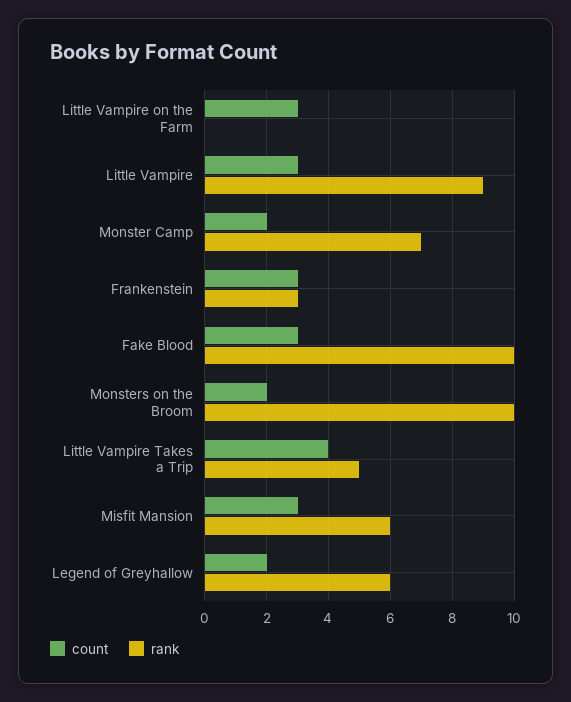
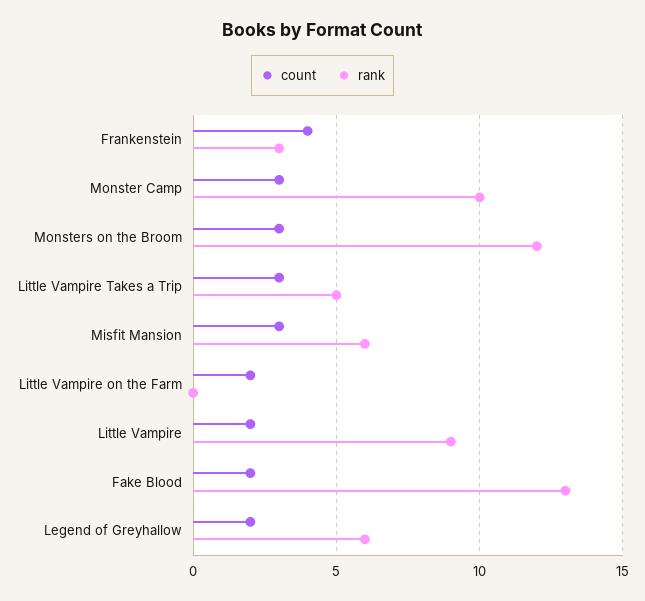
count, Little Vampire on the Farm: 3 -> 2
count, Little Vampire: 3 -> 2
count, Monster Camp: 2 -> 3
rank, Monster Camp: 7 -> 10
count, Frankenstein: 3 -> 4
count, Fake Blood: 3 -> 2
rank, Fake Blood: 10 -> 13
count, Monsters on the Broom: 2 -> 3
rank, Monsters on the Broom: 10 -> 12
count, Little Vampire Takes a Trip: 4 -> 3

